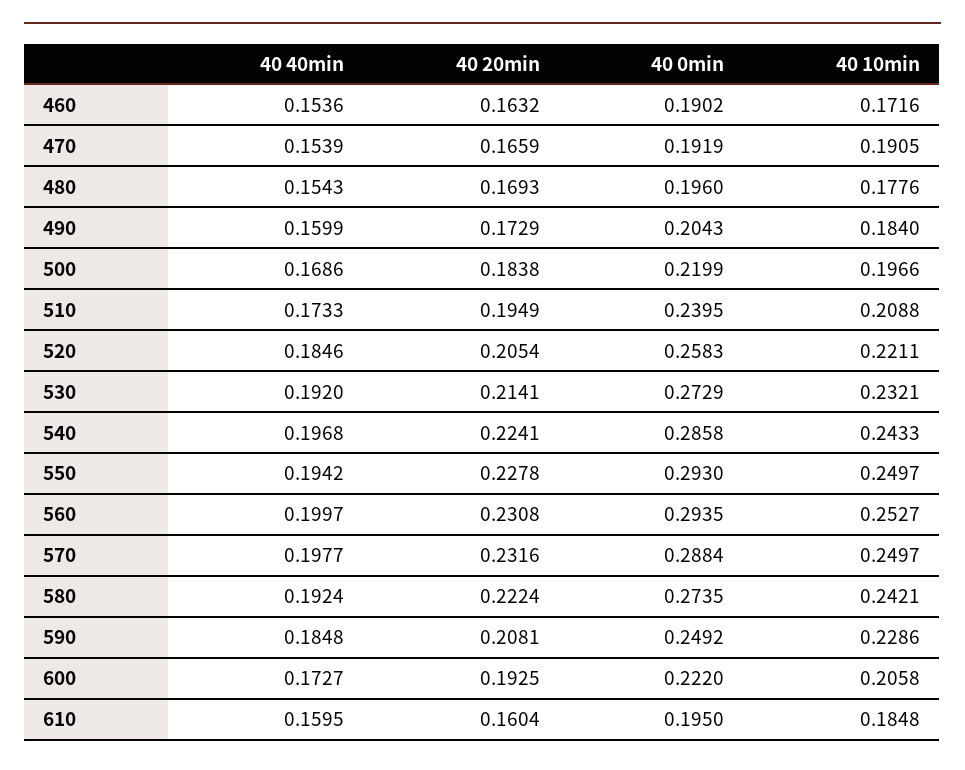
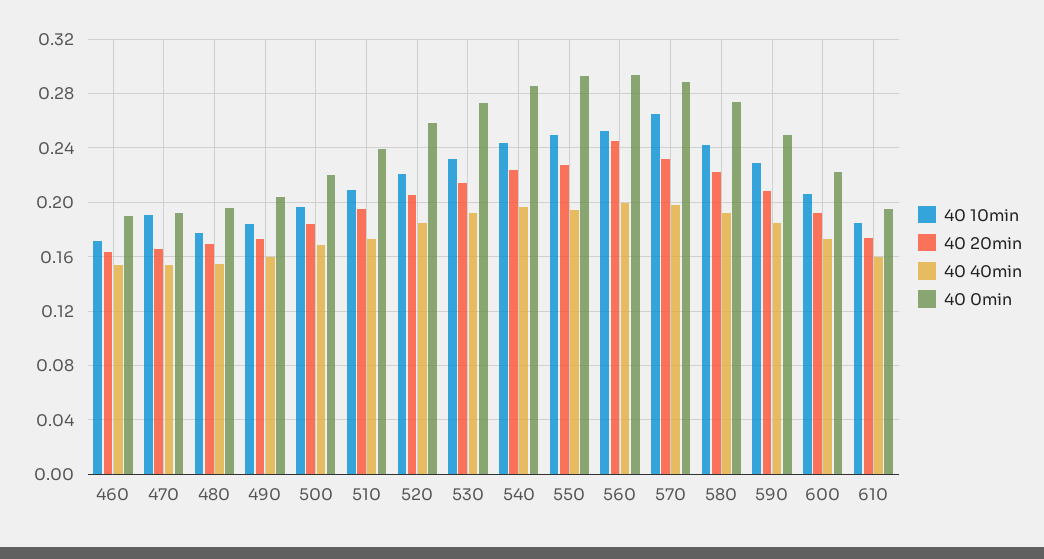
40 20min, 560: 0.2308 -> 0.245
40 10min, 570: 0.2497 -> 0.265
40 20min, 610: 0.1604 -> 0.175

